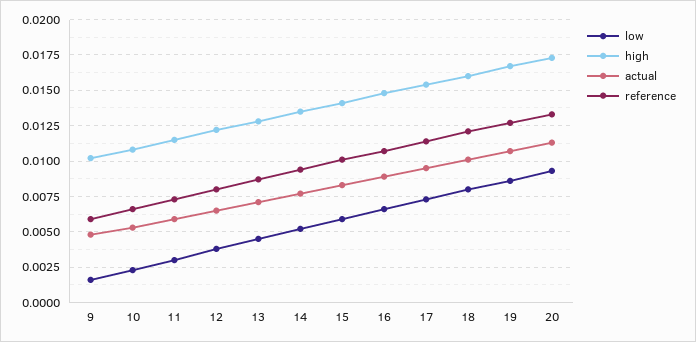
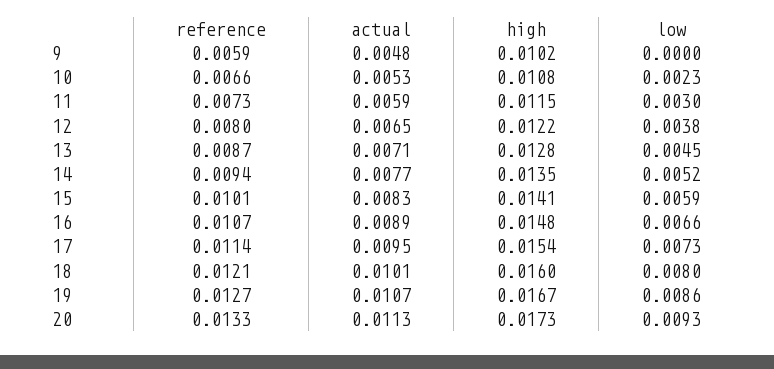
low, 9: 0.0015 -> 0

